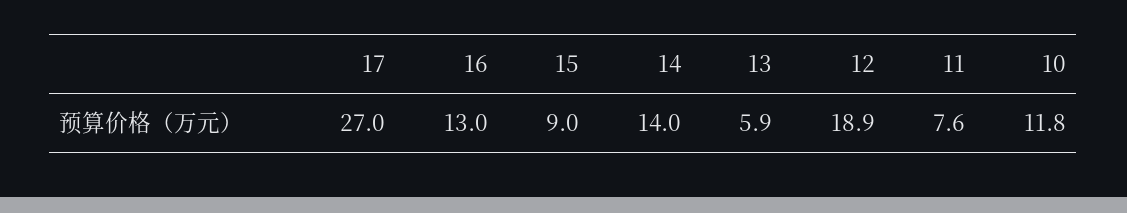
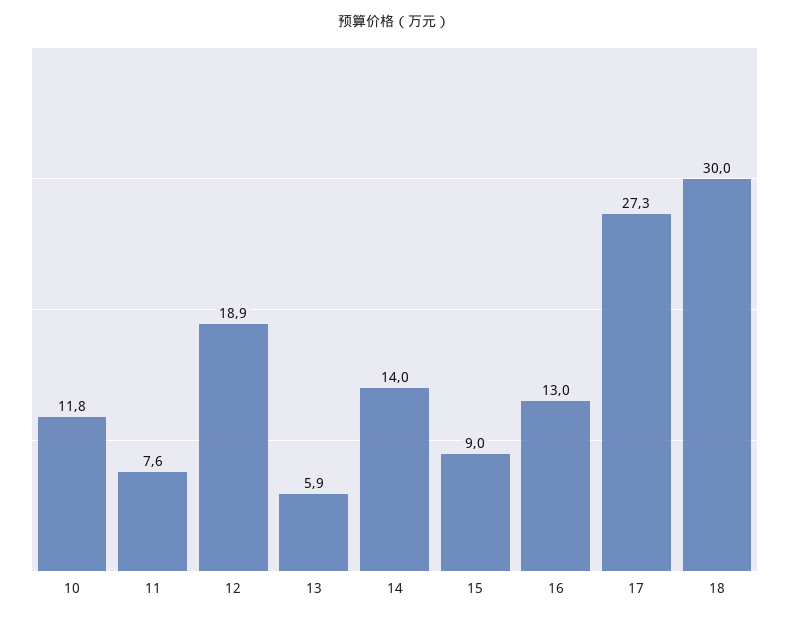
17: 27 -> 27.3
18: none -> 30

